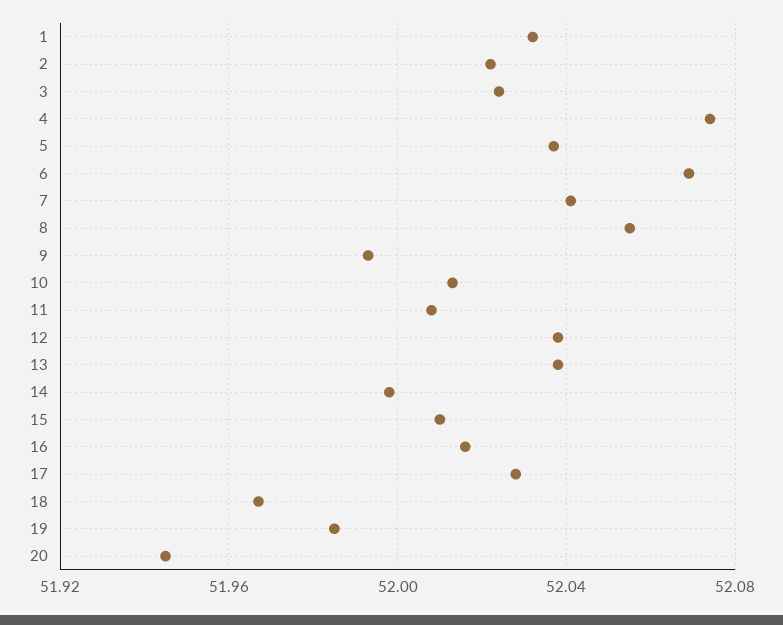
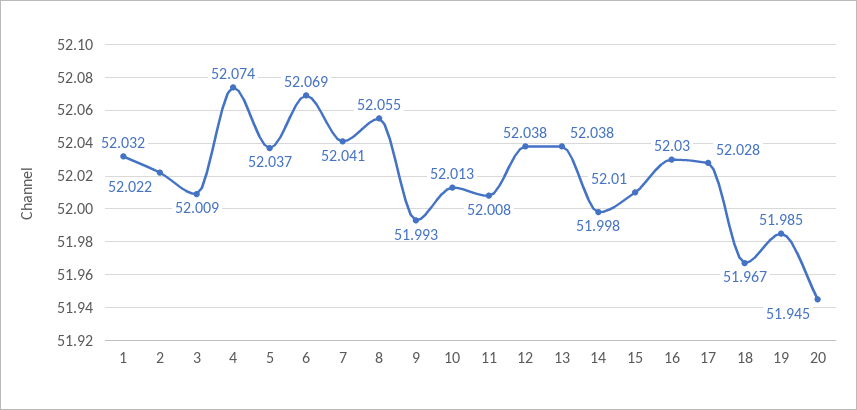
3: 52.025 -> 52.009
16: 52.015 -> 52.03

